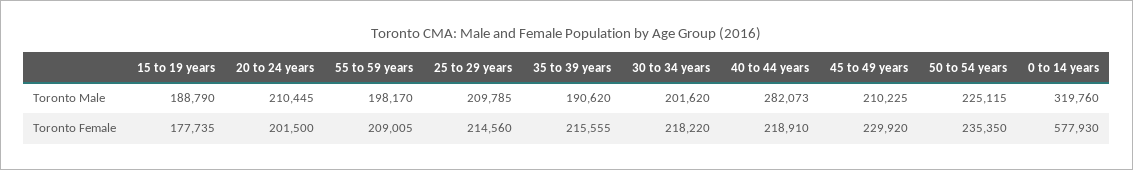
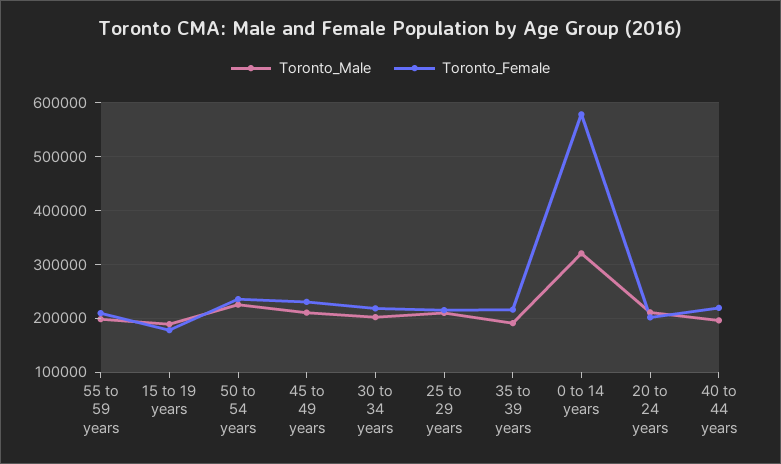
Toronto Male, 40 to 44 years: 282073 -> 200000

